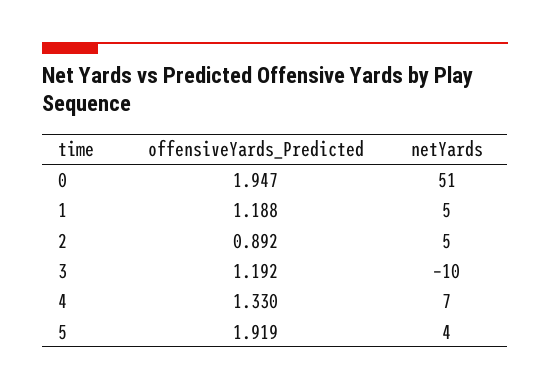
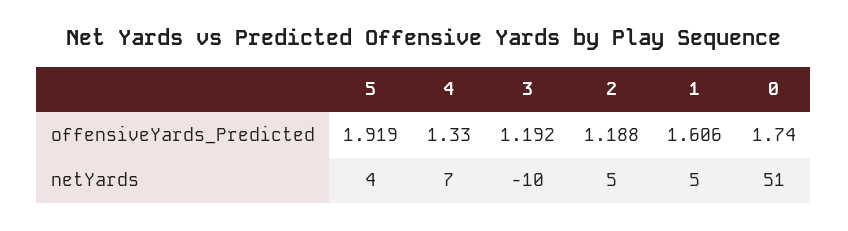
offensiveYards_Predicted, 0: 1.947 -> 1.74
offensiveYards_Predicted, 1: 1.188 -> 1.606
offensiveYards_Predicted, 2: 0.892 -> 1.188

